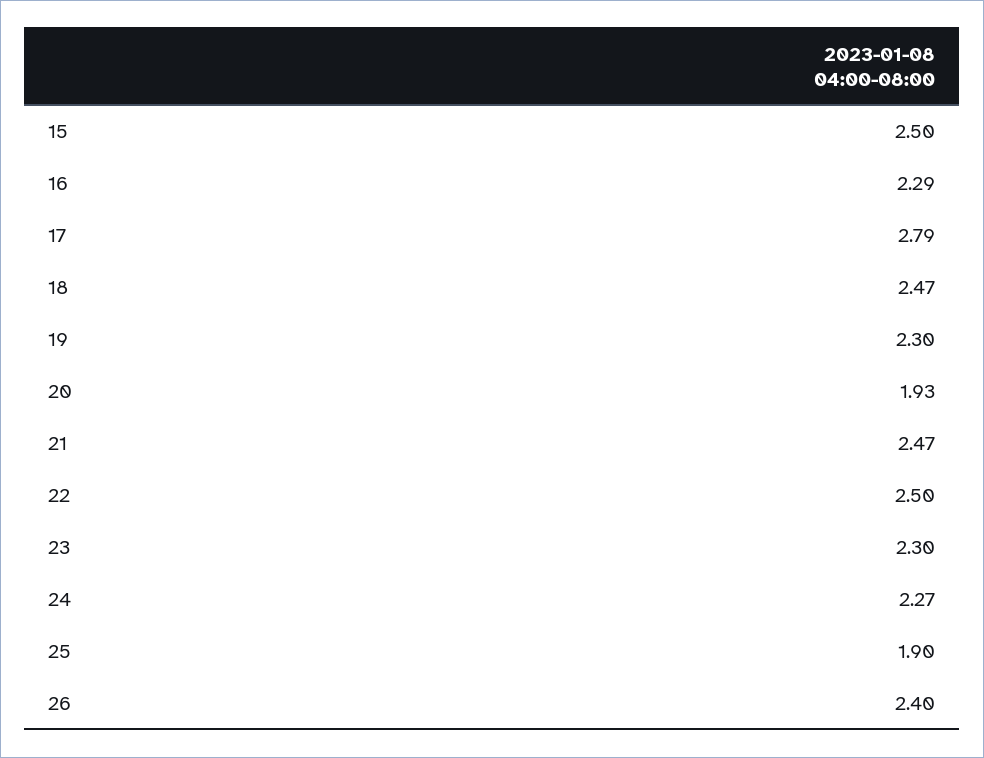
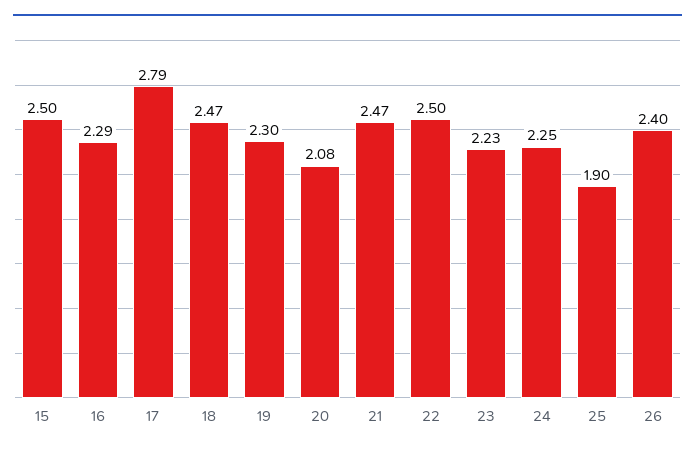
20: 1.93 -> 2.08
23: 2.3 -> 2.23
24: 2.27 -> 2.25

